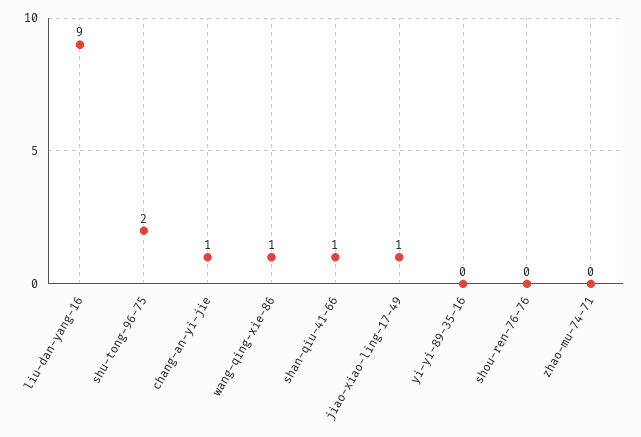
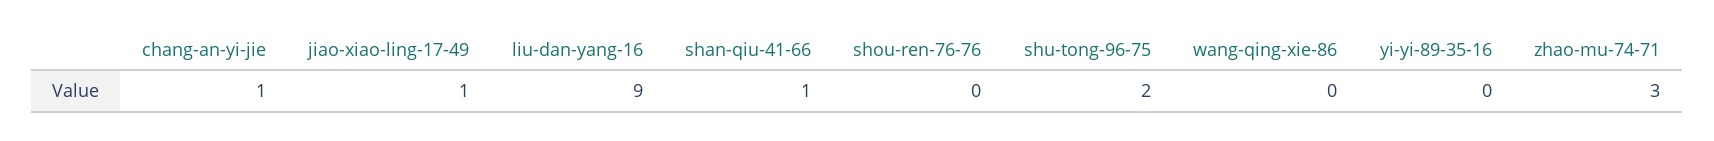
wang-qing-xie-86: 1 -> 0
zhao-mu-74-71: 0 -> 3

